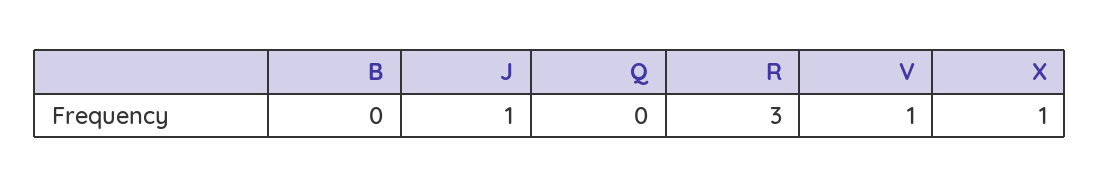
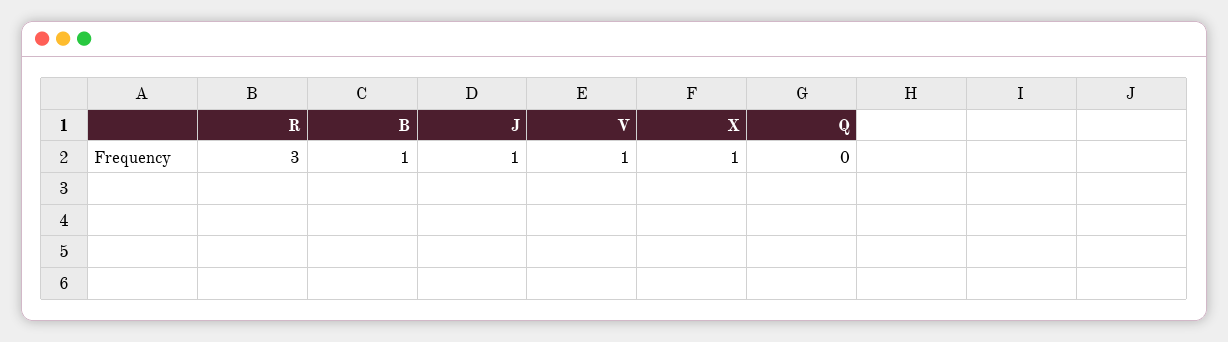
B: 0 -> 1

